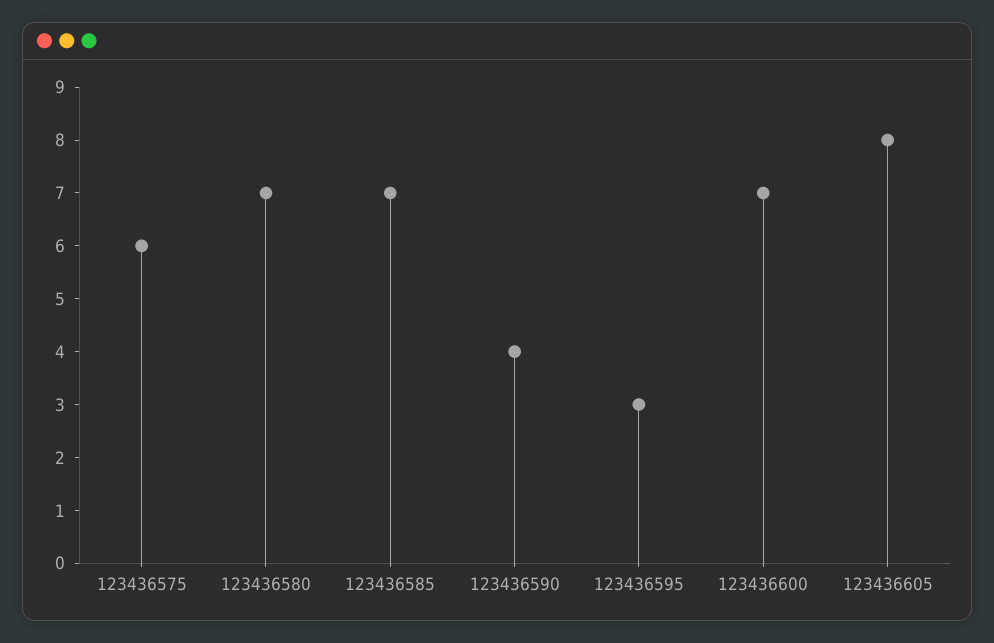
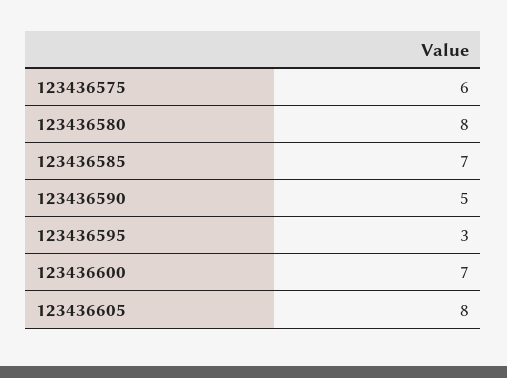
123436580: 7 -> 8
123436590: 4 -> 5

